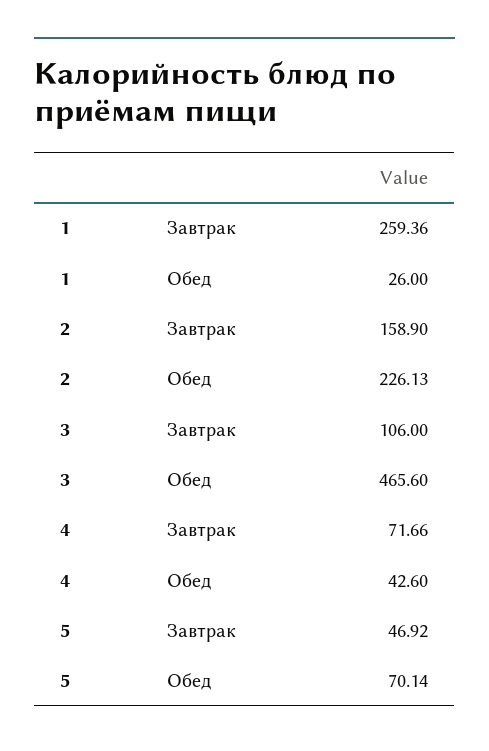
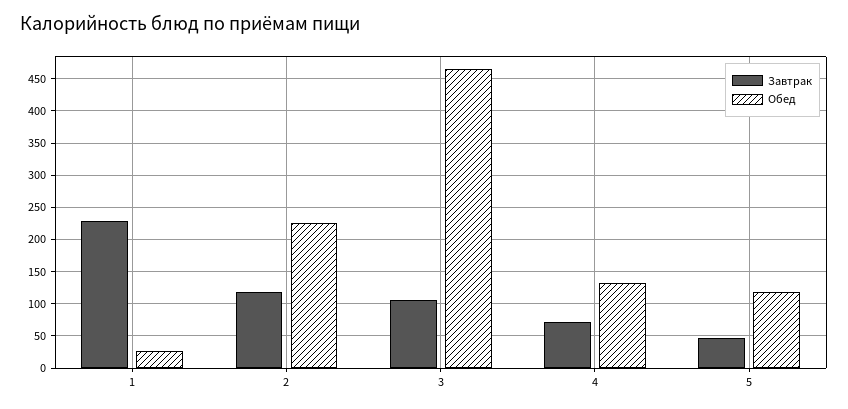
Завтрак, 1: 259.36 -> 230
Завтрак, 2: 158.9 -> 120
Обед, 4: 42.6 -> 130
Обед, 5: 70.14 -> 120

